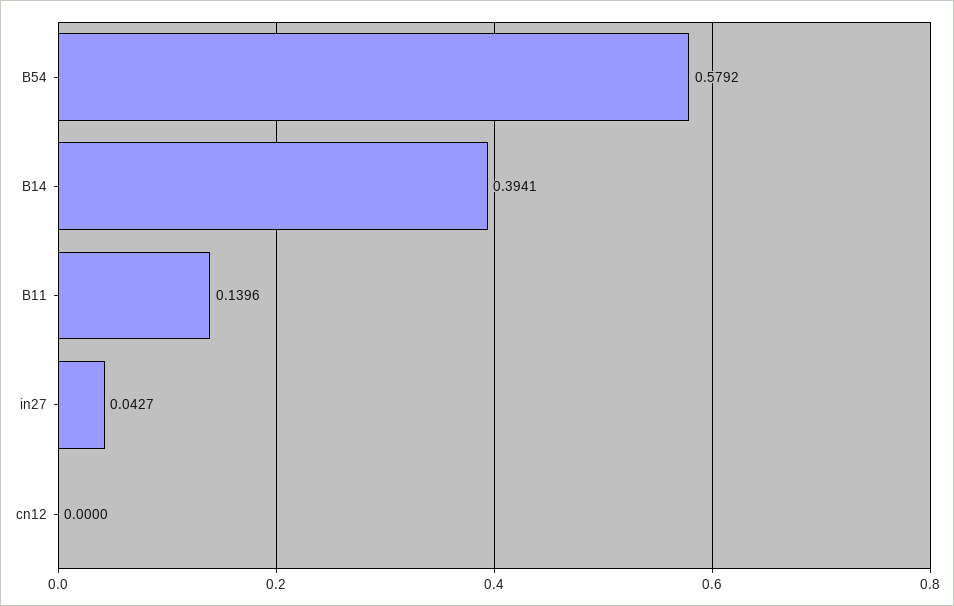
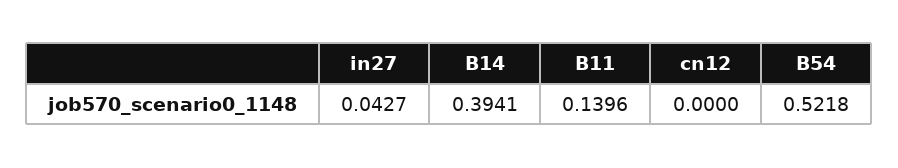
B54: 0.5792 -> 0.5218

